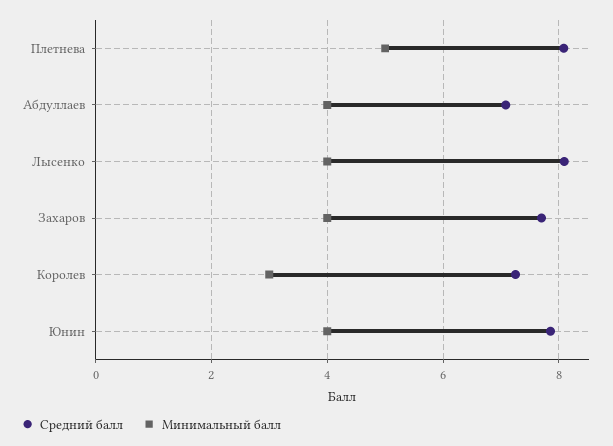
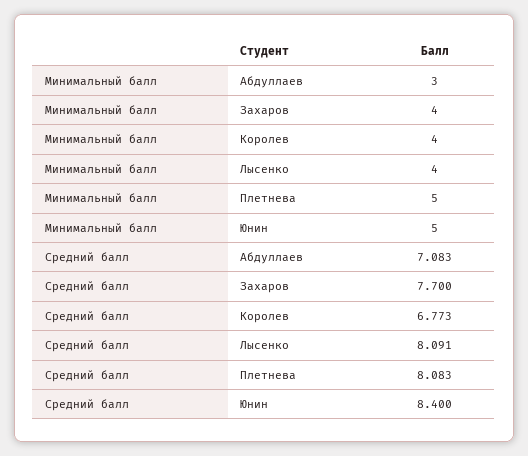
Минимальный балл, Абдуллаев: 4 -> 3
Средний балл, Королев: 7.2 -> 6.773
Минимальный балл, Королев: 3 -> 4
Средний балл, Юнин: 7.8 -> 8.4
Минимальный балл, Юнин: 4 -> 5

